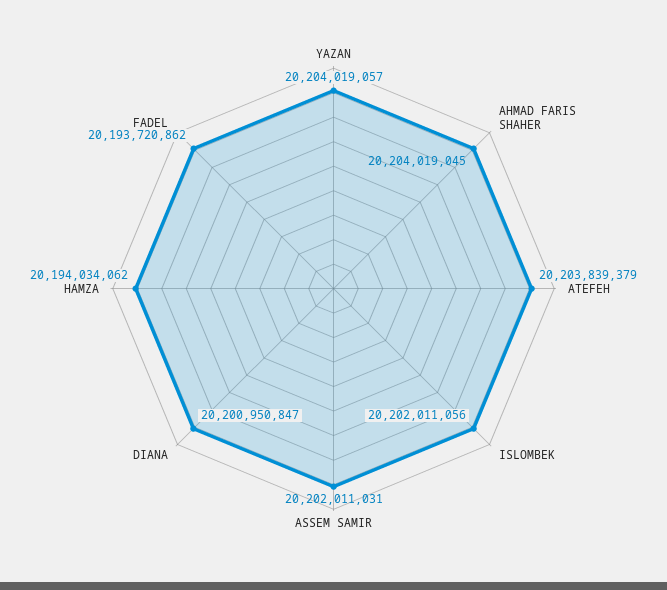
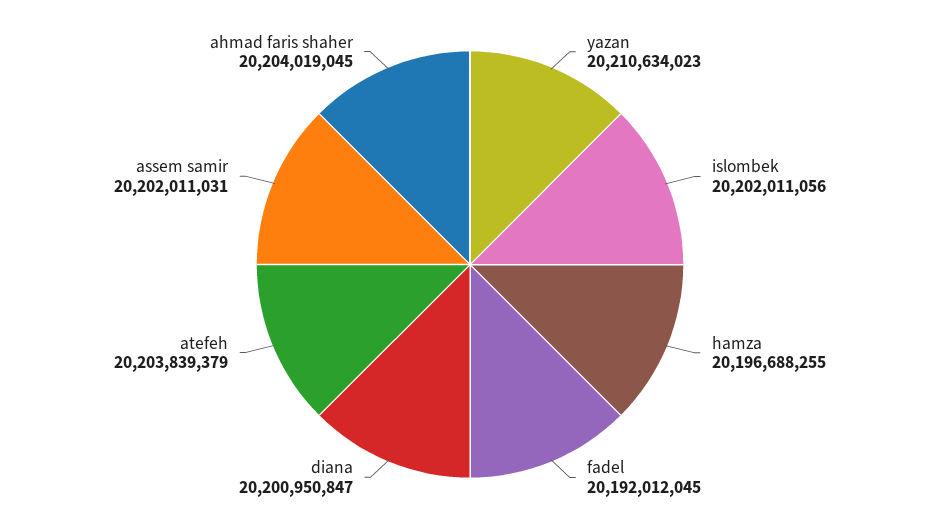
YAZAN: 20204019057 -> 20210634023
HAMZA: 20194034062 -> 20196688255
FADEL: 20193720862 -> 20192012045

